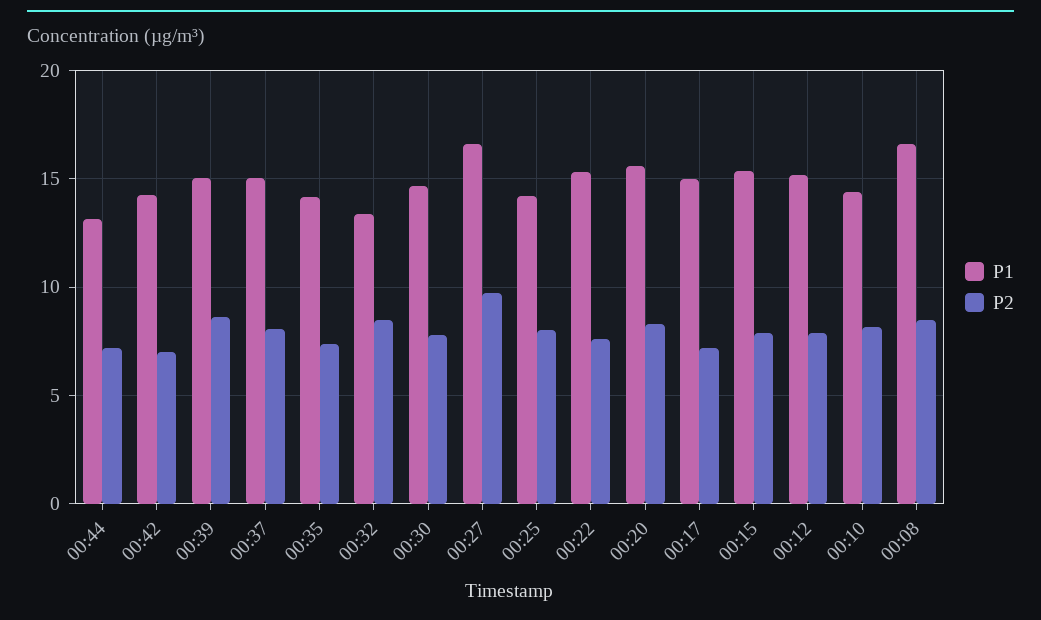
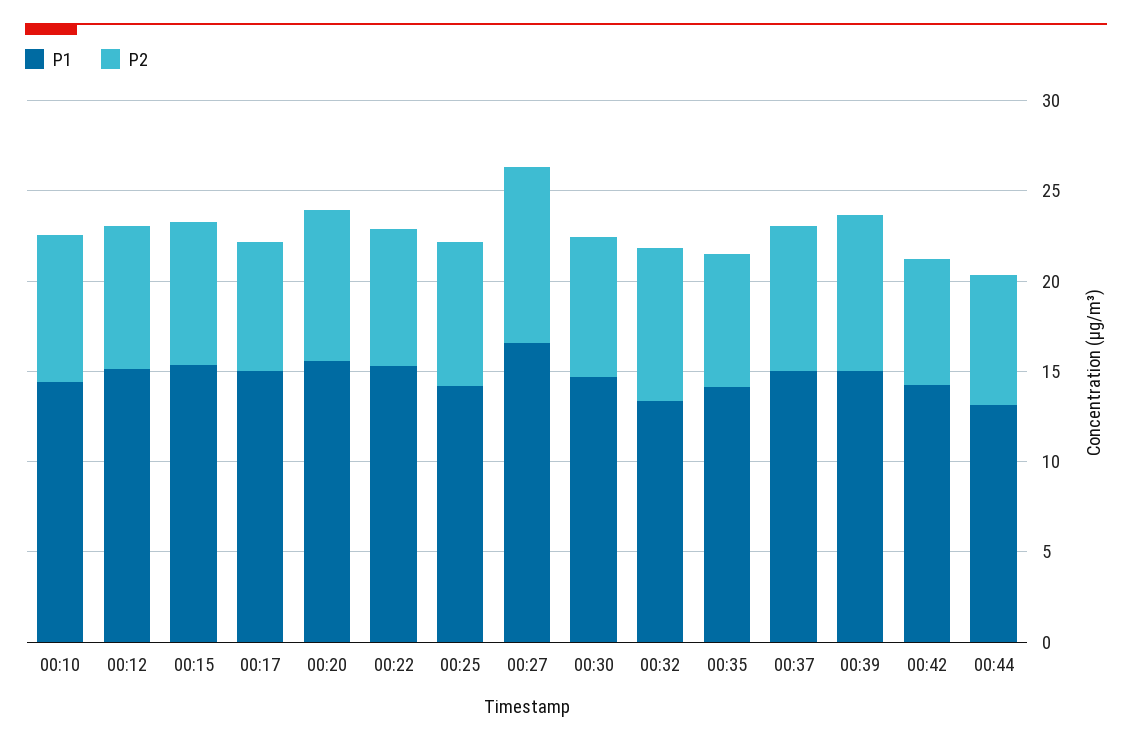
P1, 00:08: 16.5 -> none
P2, 00:08: 8.5 -> none

